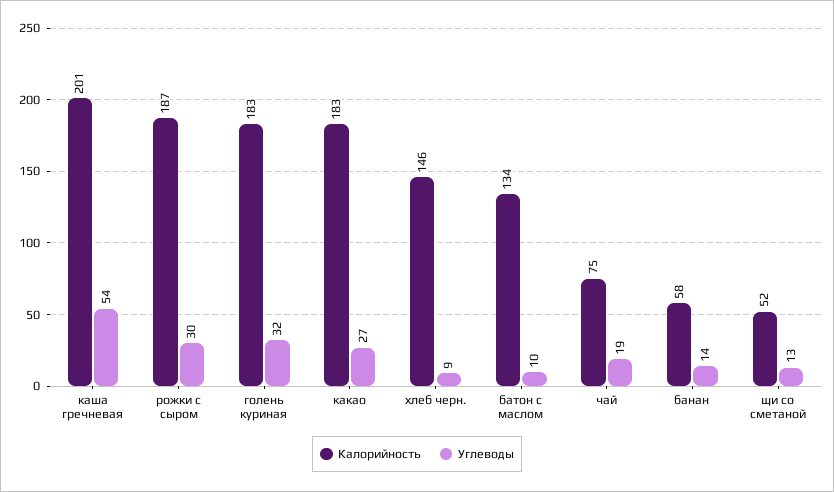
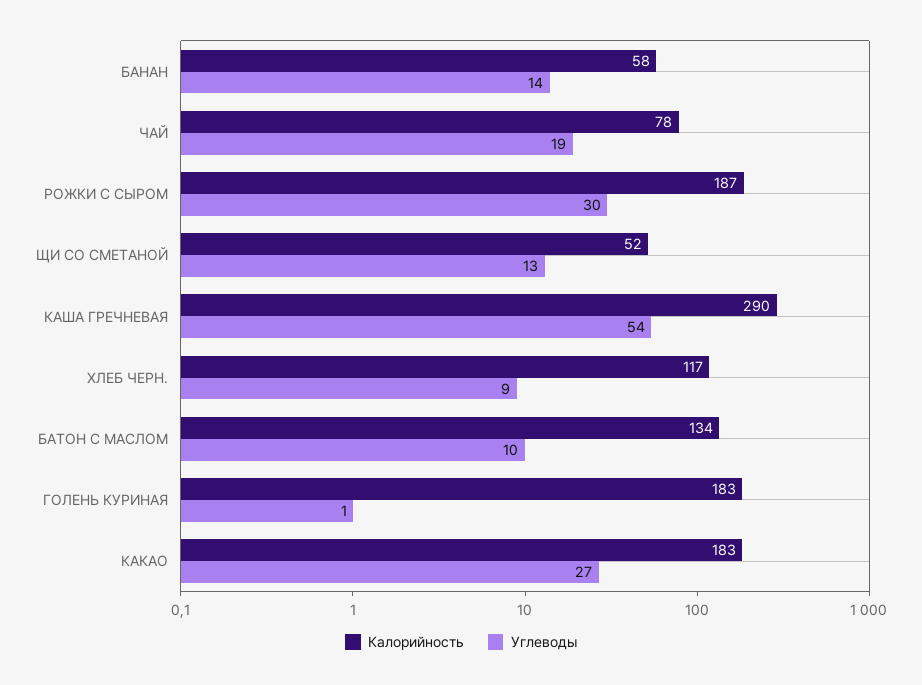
Калорийность, каша гречневая: 201 -> 290
Углеводы, голень куриная: 32 -> 1
Калорийность, хлеб черн.: 146 -> 117
Калорийность, чай: 75 -> 78

